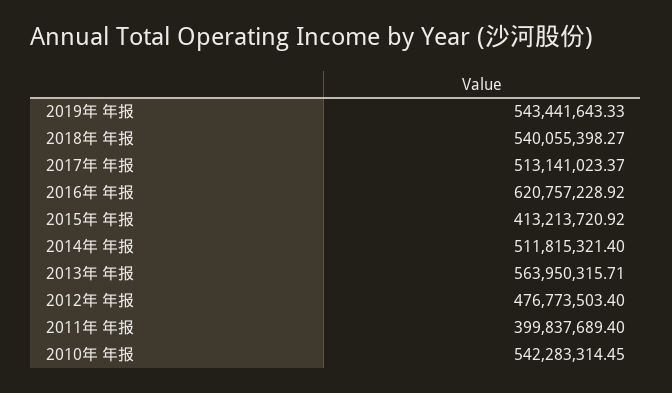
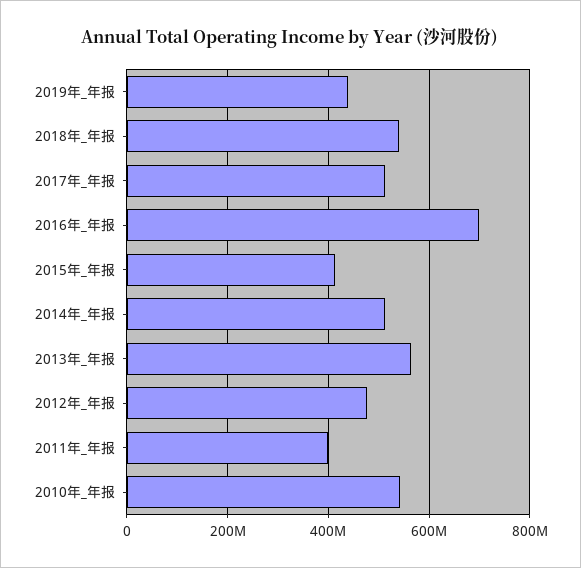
2019年 年报: 543441643.33 -> 440000000
2016年 年报: 620757228.92 -> 700000000

